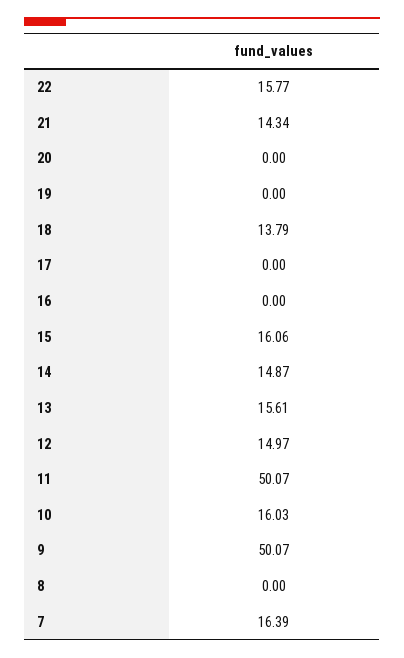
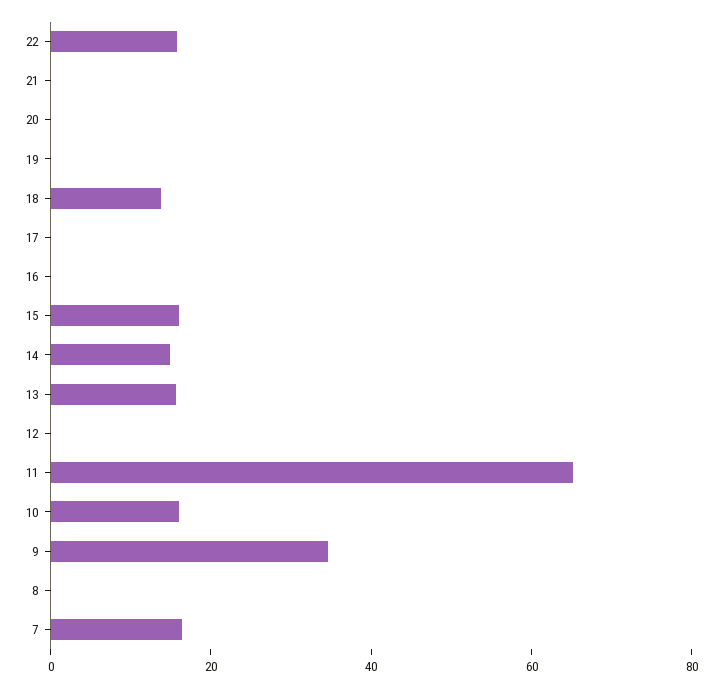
21: 14.34 -> 0
12: 14.97 -> 0
11: 50.07 -> 65
9: 50.07 -> 35

